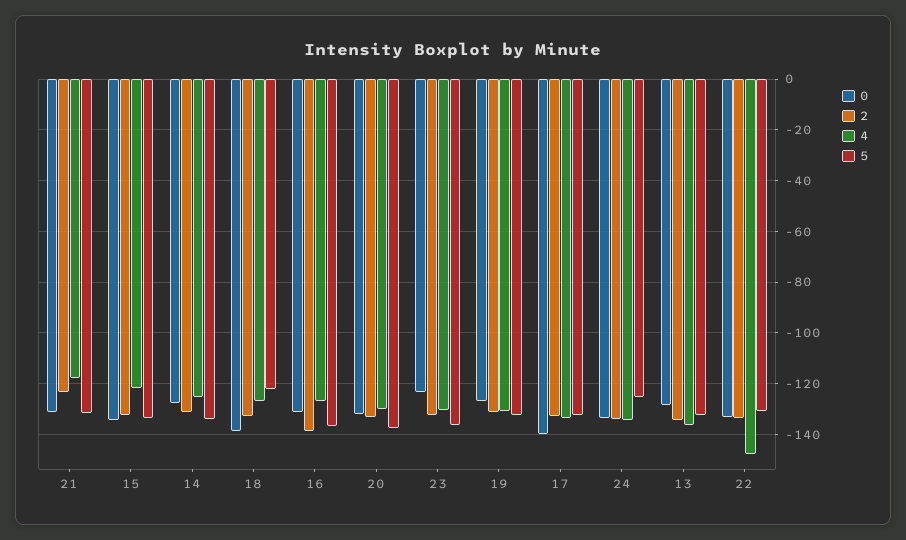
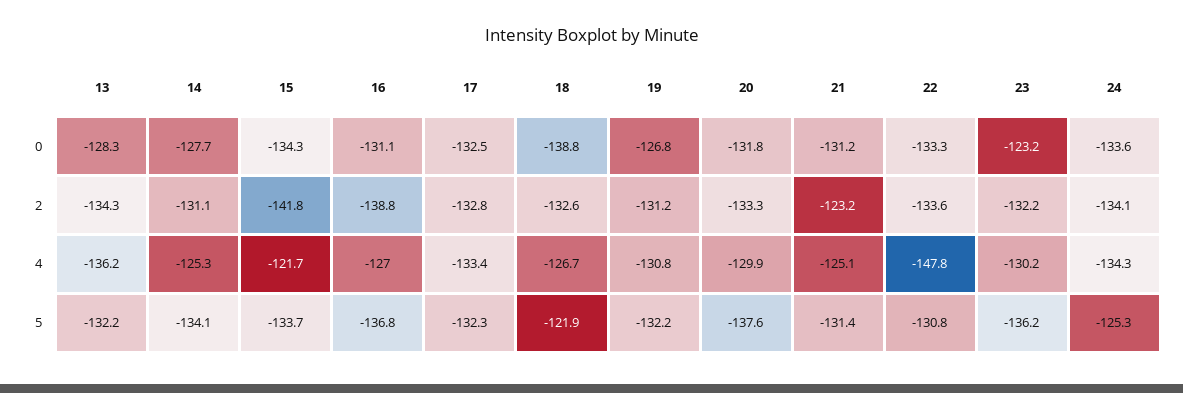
4, 21: -117.5 -> -125.1
2, 15: -132.5 -> -141.8
0, 17: -140 -> -132.5

